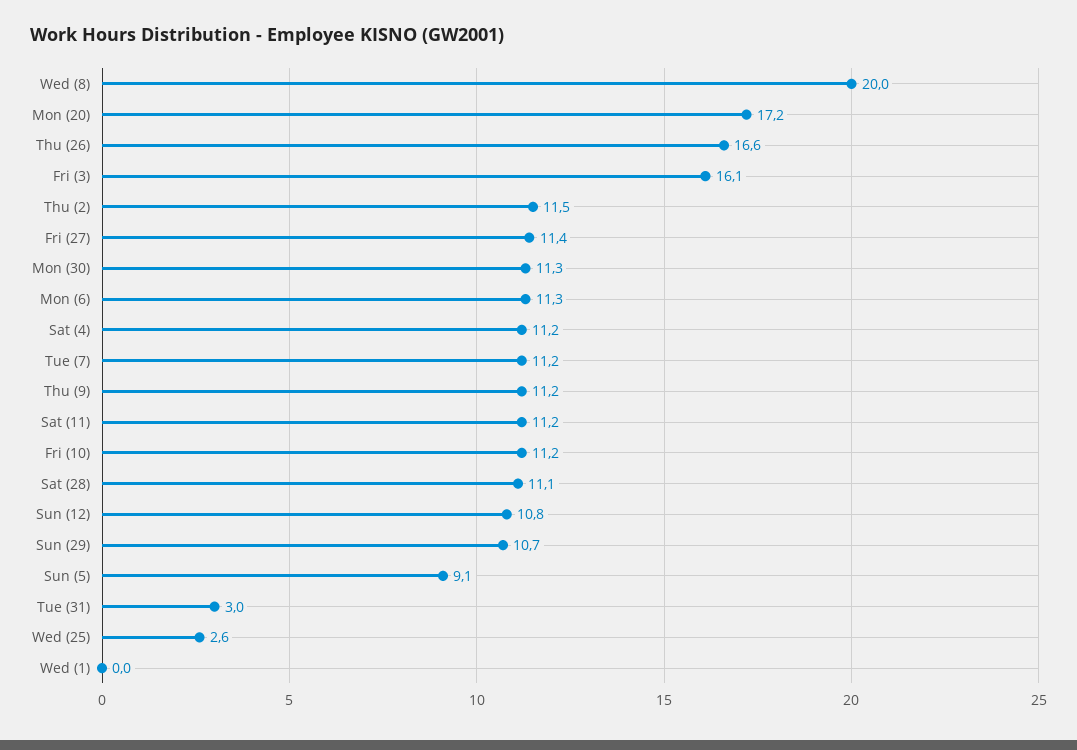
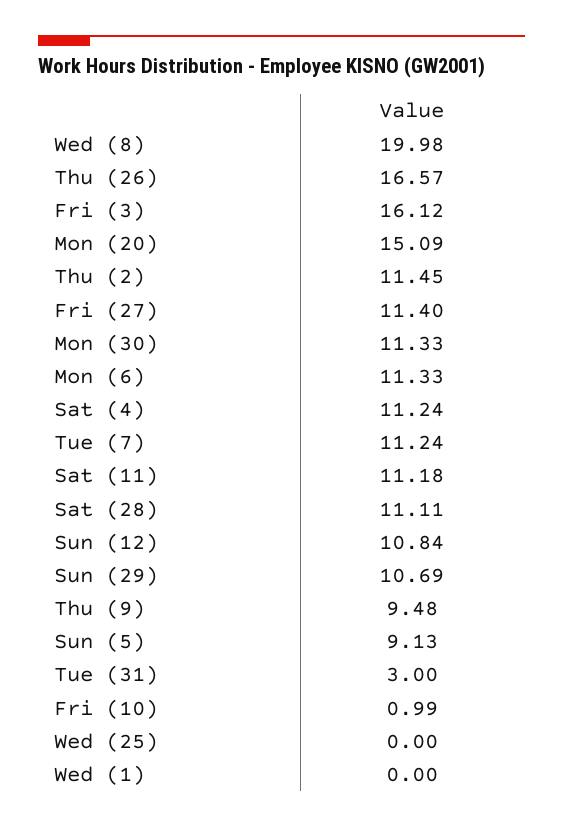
Mon (20): 17.2 -> 15.09
Thu (9): 11.2 -> 9.48
Fri (10): 11.2 -> 0.99
Wed (25): 2.6 -> 0

